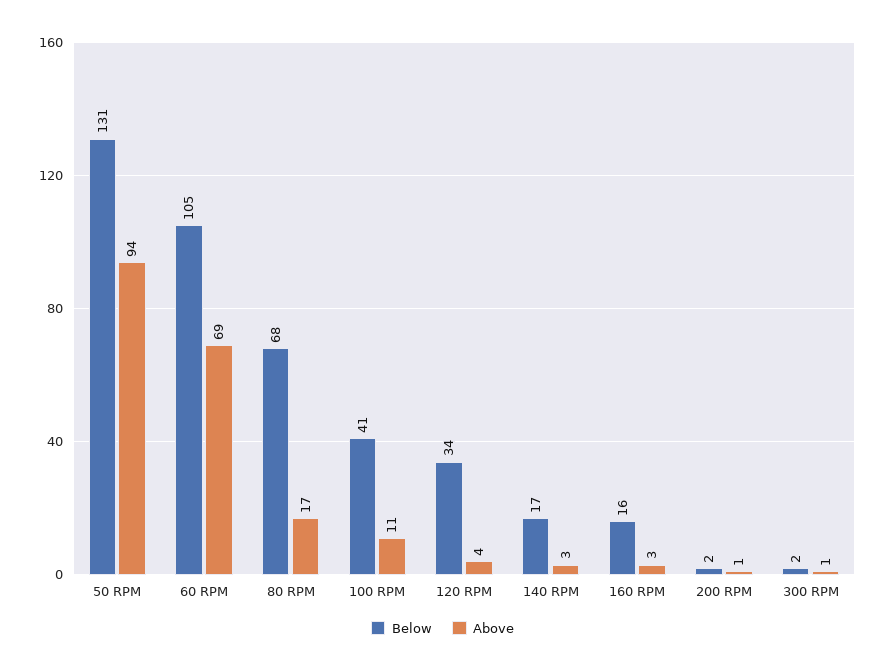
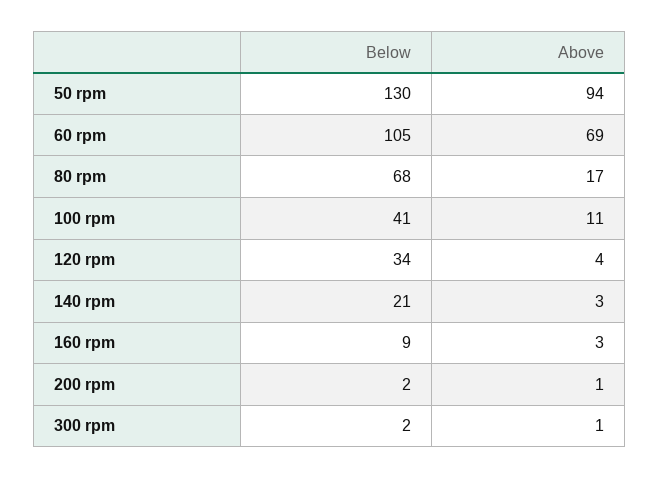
Below, 50 RPM: 131 -> 130
Below, 140 RPM: 17 -> 21
Below, 160 RPM: 16 -> 9

